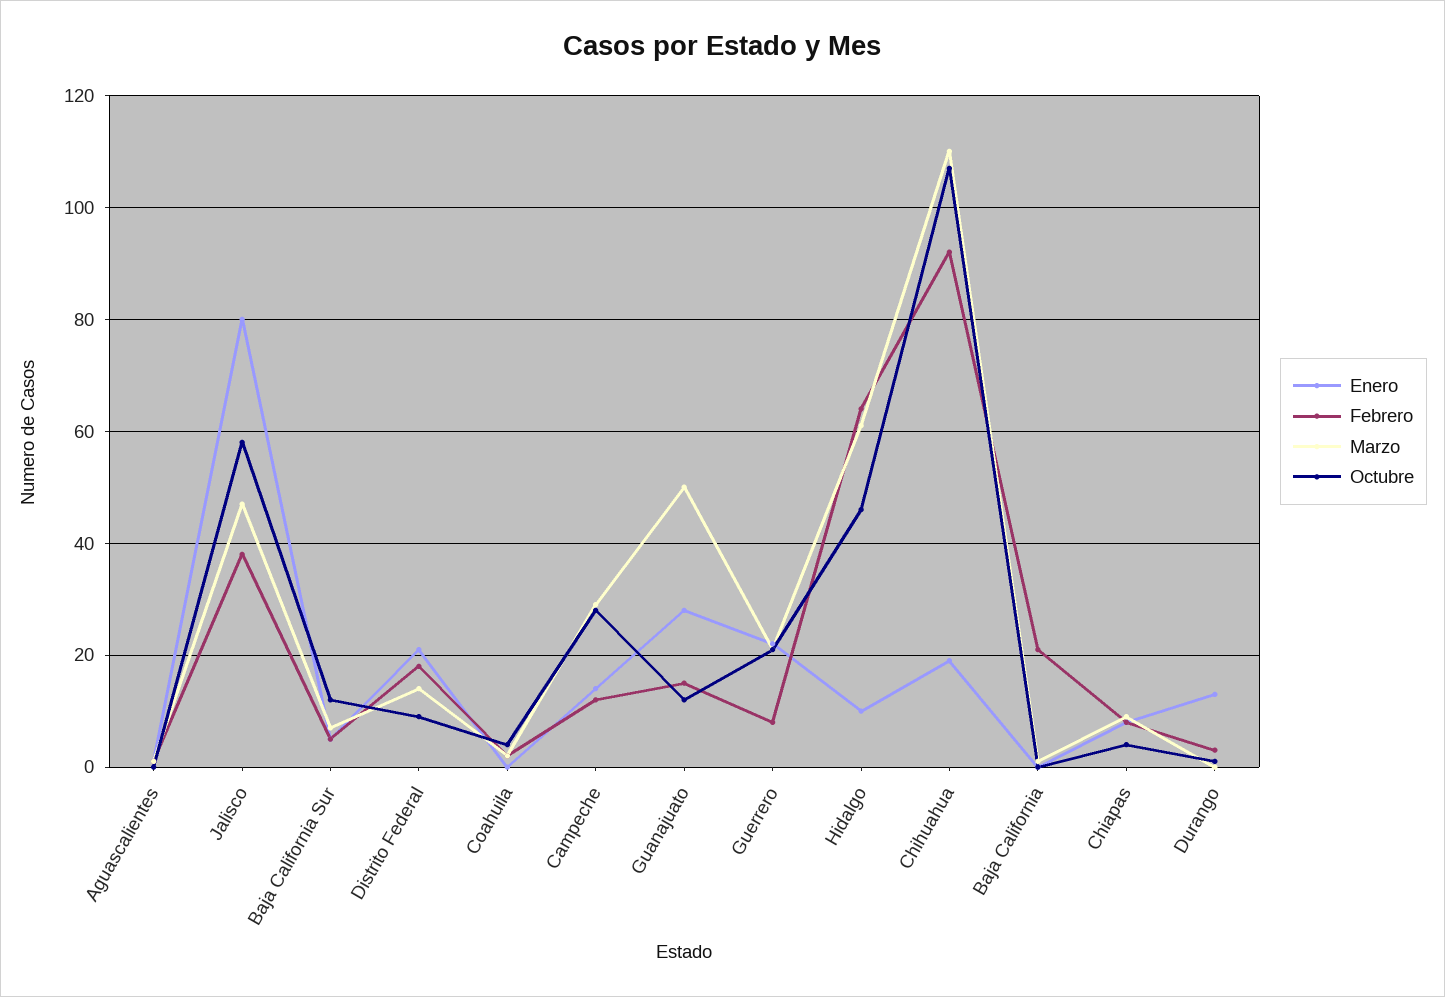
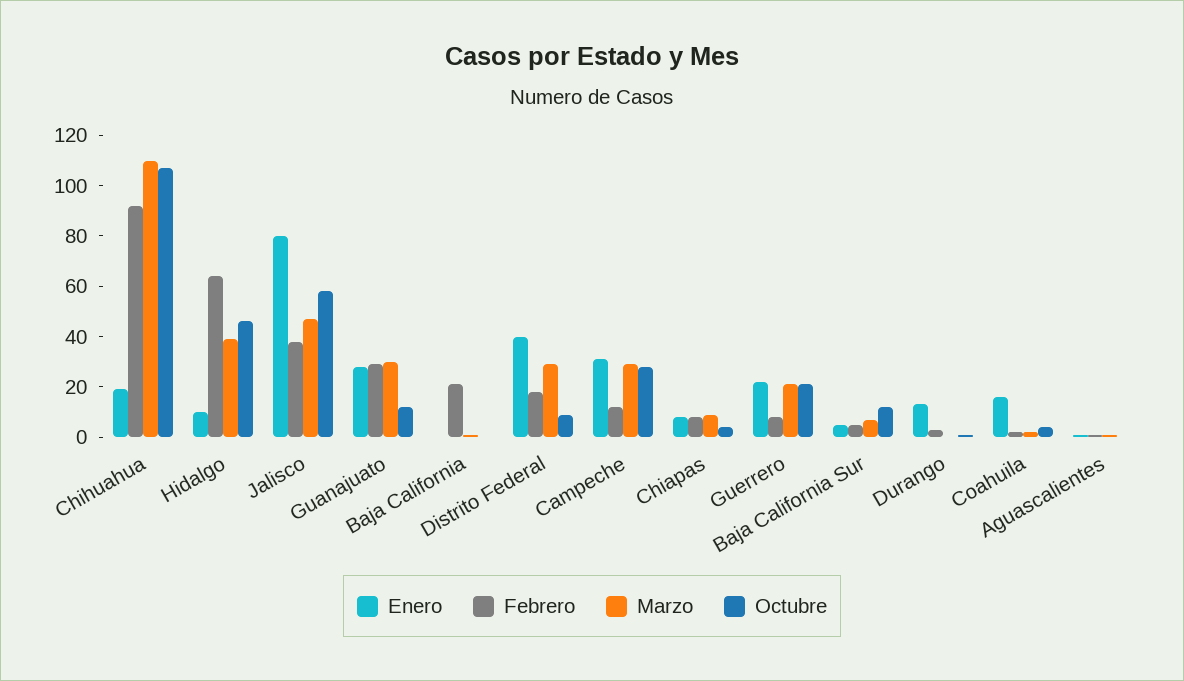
Enero, Distrito Federal: 20 -> 40
Marzo, Distrito Federal: 15 -> 30
Enero, Coahuila: 0 -> 15
Enero, Campeche: 15 -> 30
Febrero, Guanajuato: 15 -> 30
Marzo, Guanajuato: 50 -> 30
Marzo, Hidalgo: 60 -> 40

